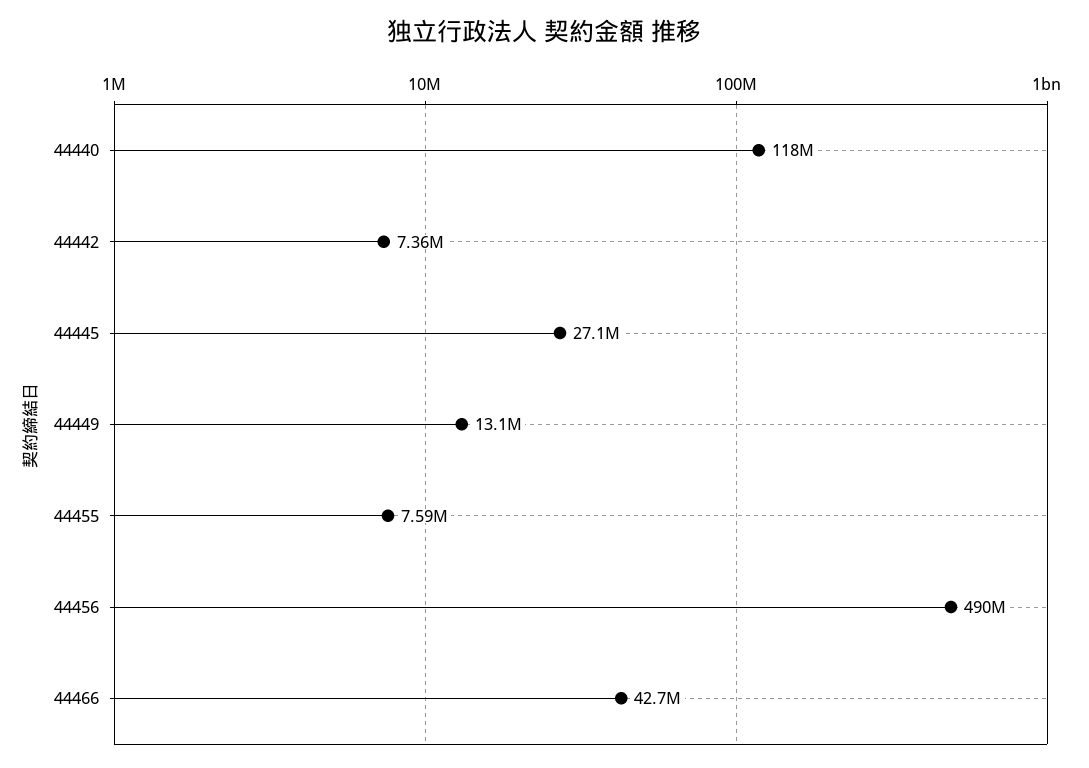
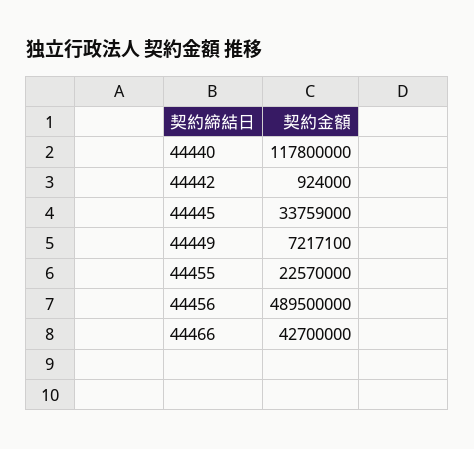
44442: 7360000 -> 924000
44445: 27100000 -> 33759000
44449: 13100000 -> 7217100
44455: 7590000 -> 22570000

